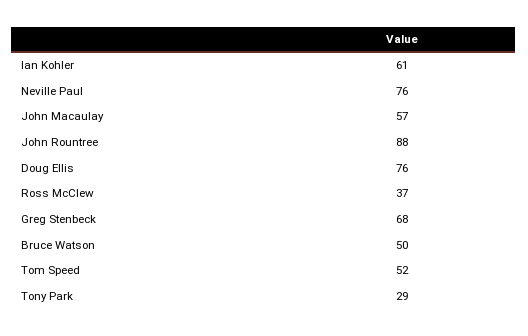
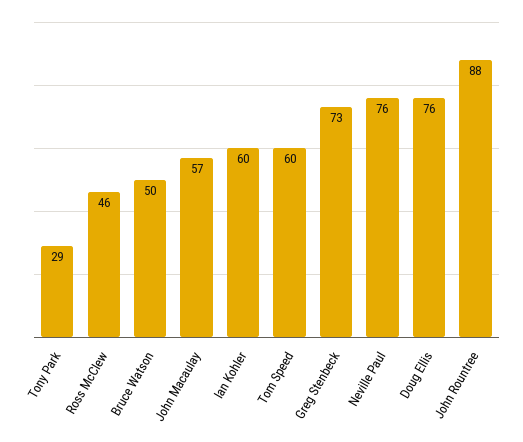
Ian Kohler: 61 -> 60
Ross McClew: 37 -> 46
Greg Stenbeck: 68 -> 73
Tom Speed: 52 -> 60

